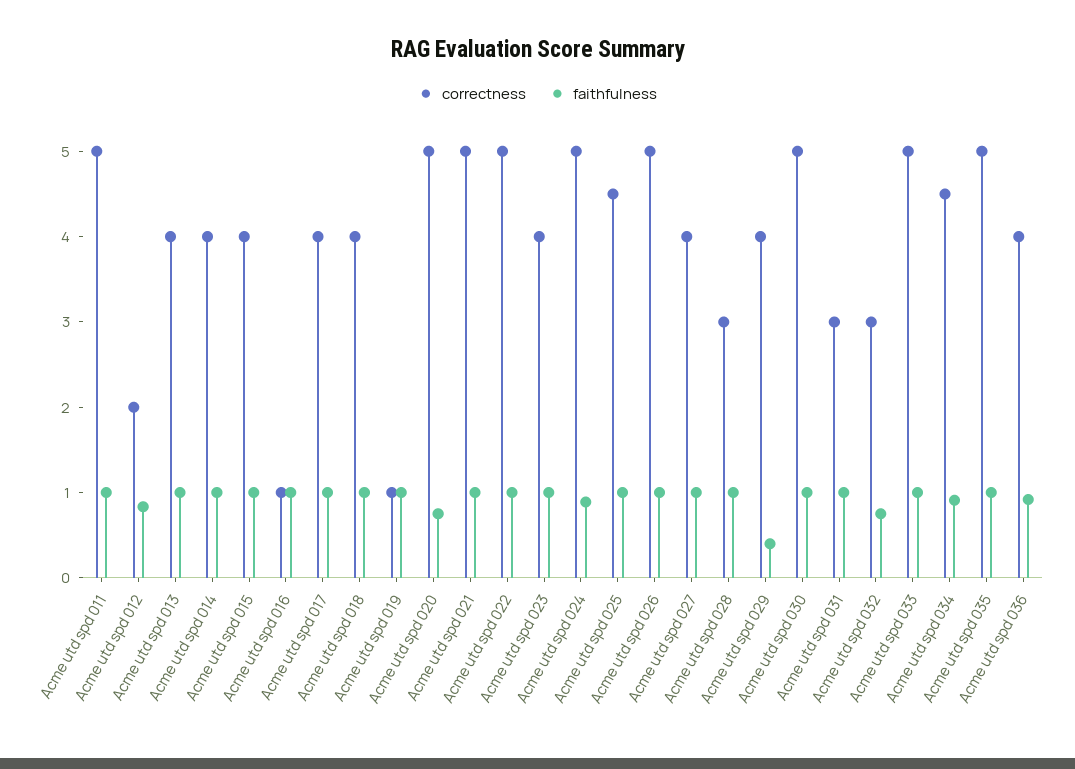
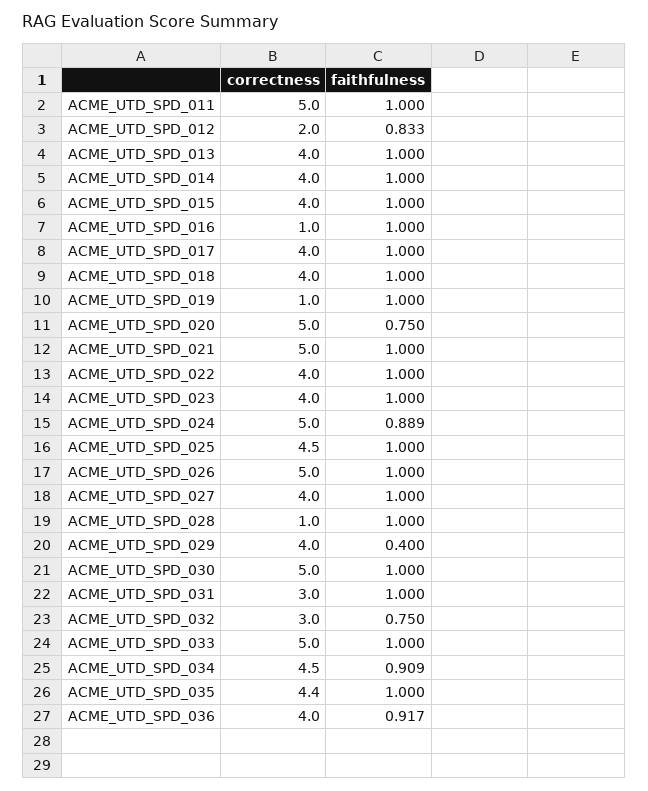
correctness, Acme utd spd 022: 5 -> 4
correctness, Acme utd spd 028: 3 -> 1
correctness, Acme utd spd 035: 5 -> 4.4

